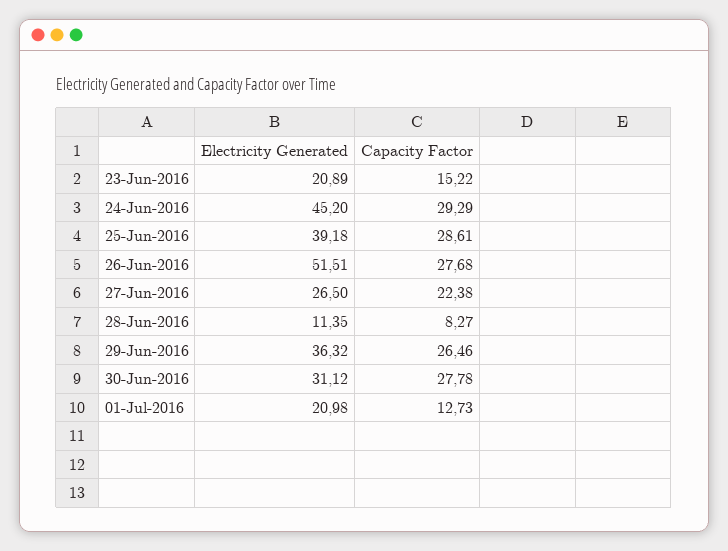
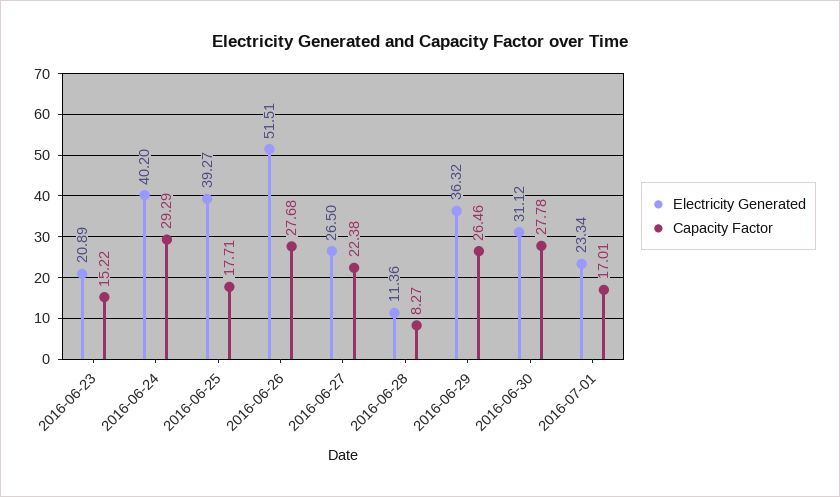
Electricity Generated, 24-Jun-2016: 45.2 -> 40.2
Electricity Generated, 25-Jun-2016: 39.18 -> 39.27
Capacity Factor, 25-Jun-2016: 28.61 -> 17.71
Electricity Generated, 28-Jun-2016: 11.35 -> 11.36
Electricity Generated, 01-Jul-2016: 20.98 -> 23.34
Capacity Factor, 01-Jul-2016: 12.73 -> 17.01

